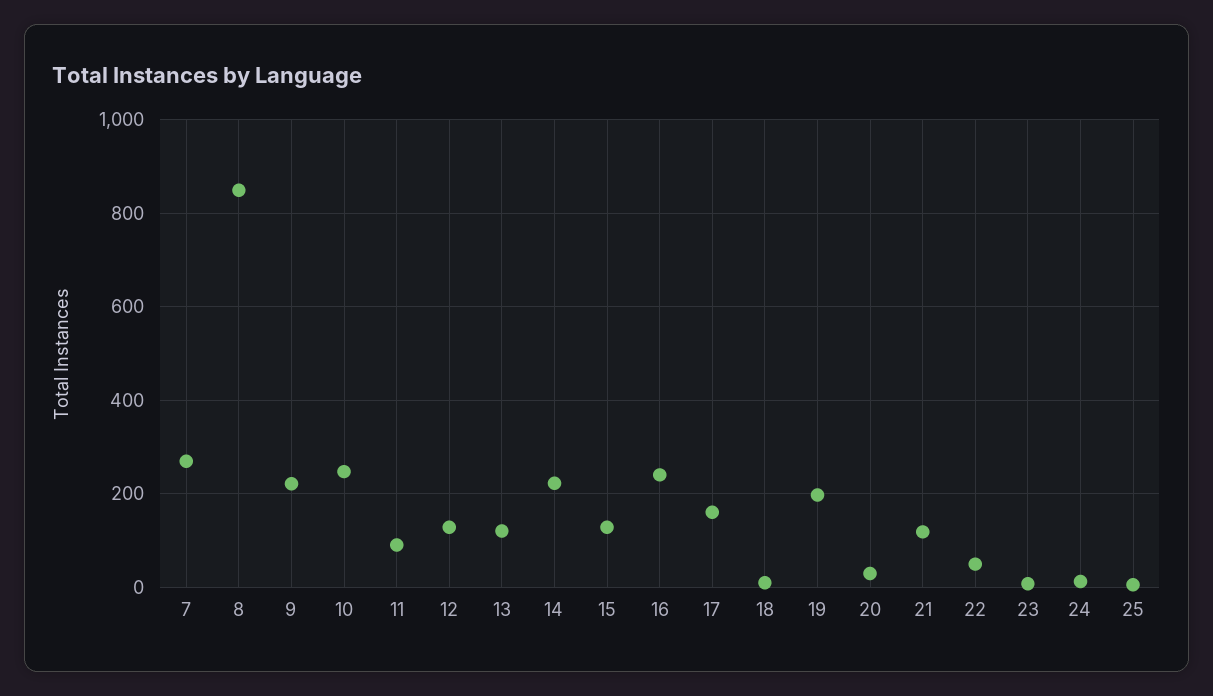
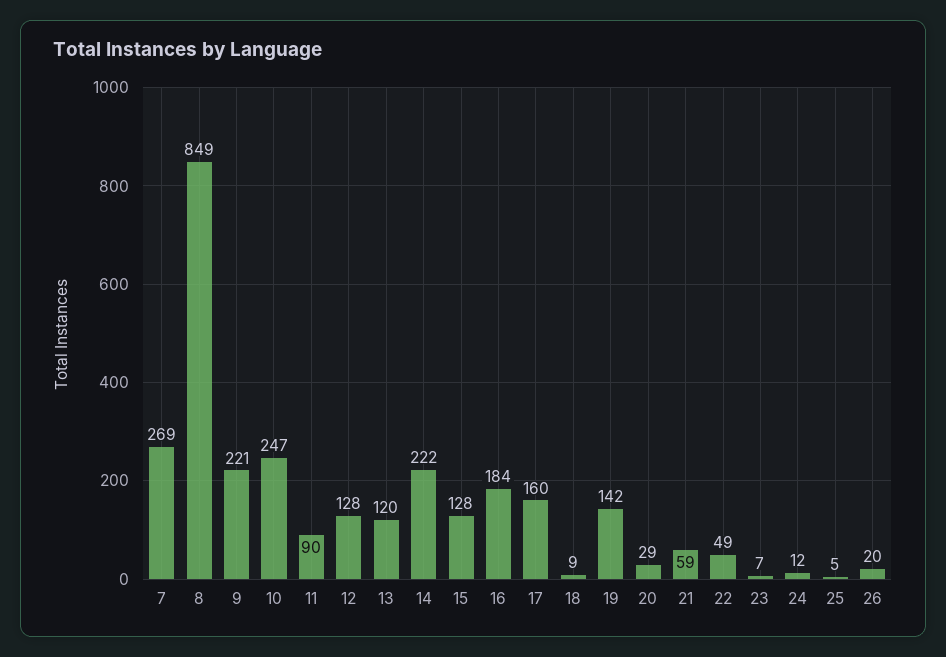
16: 240 -> 184
19: 200 -> 142
21: 120 -> 59
26: none -> 20

